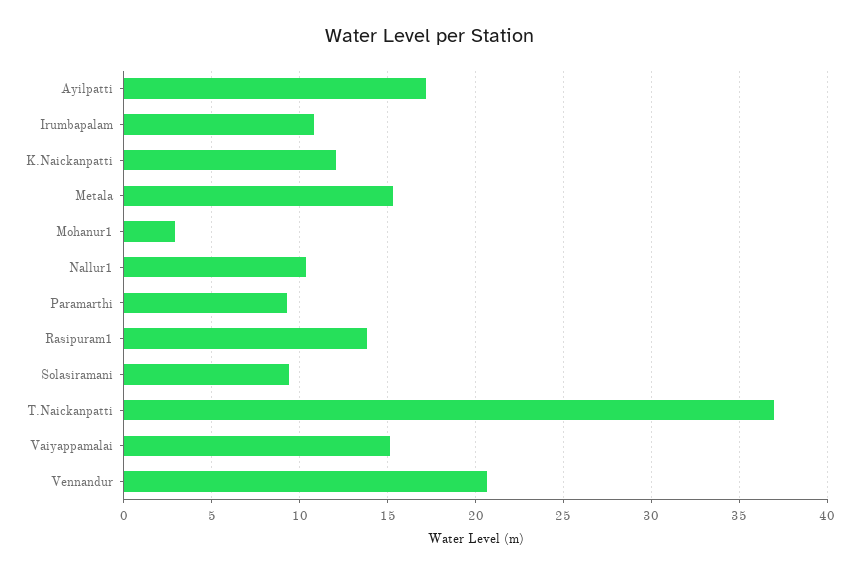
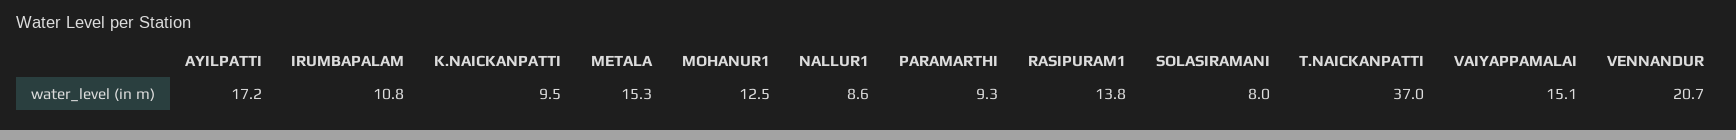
K.Naickanpatti: 12 -> 9.5
Mohanur1: 3 -> 12.5
Nallur1: 10.5 -> 8.6
Solasiramani: 9.5 -> 8

